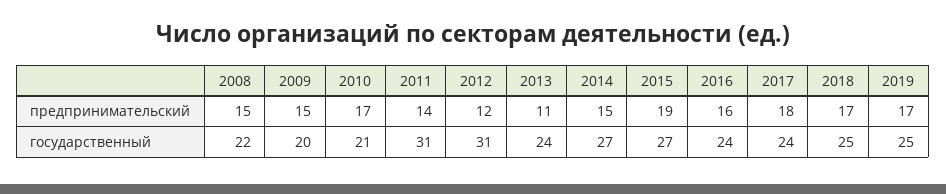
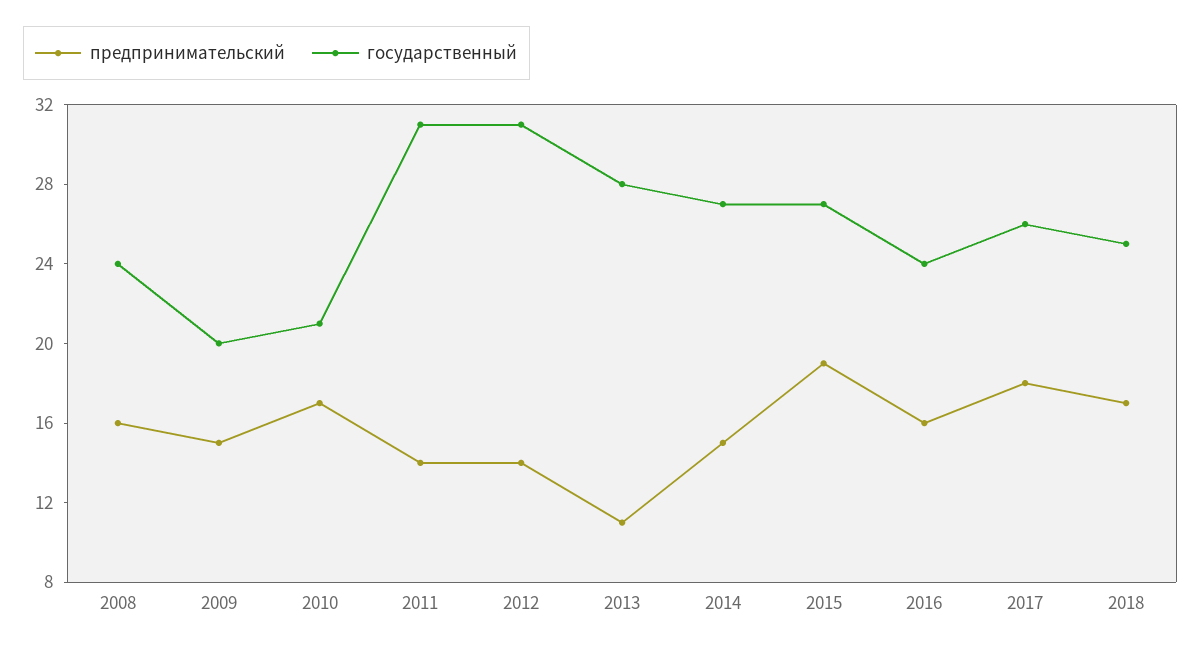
предпринимательский, 2008: 15 -> 16
предпринимательский, 2012: 12 -> 14
предпринимательский, 2019: 17 -> none
государственный, 2008: 22 -> 24
государственный, 2013: 24 -> 28
государственный, 2017: 24 -> 26
государственный, 2019: 25 -> none

